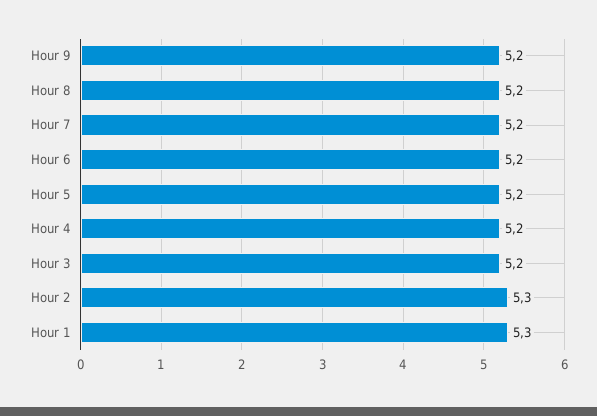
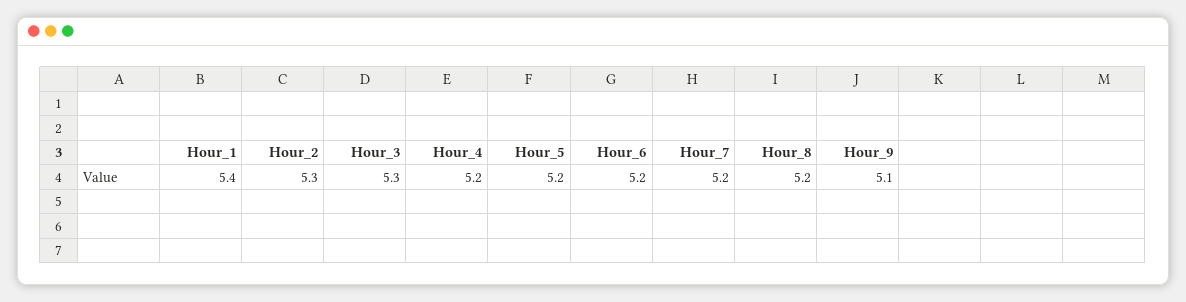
Hour 9: 5.2 -> 5.1
Hour 3: 5.2 -> 5.3
Hour 1: 5.3 -> 5.4

